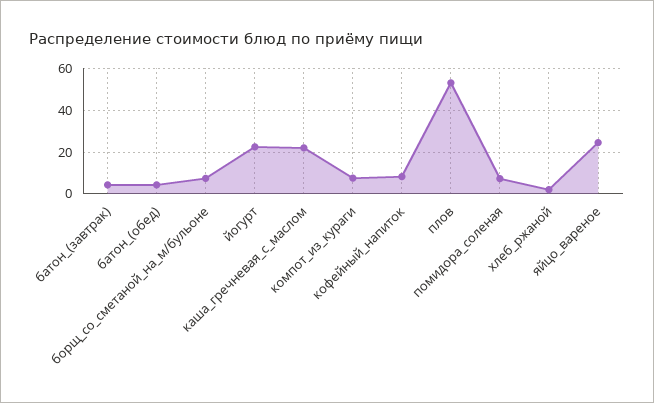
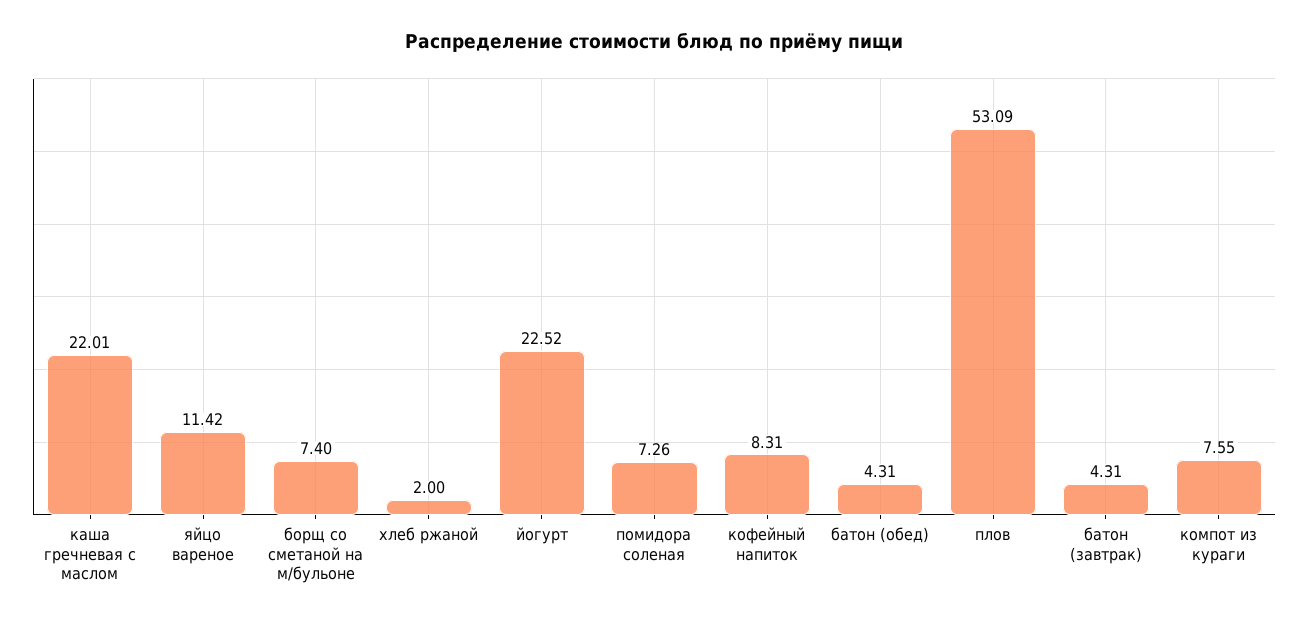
яйцо_вареное: 25 -> 11.42

